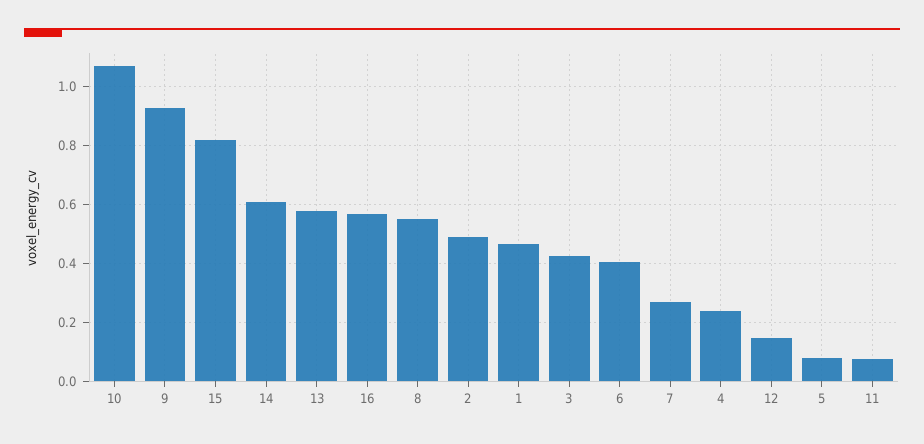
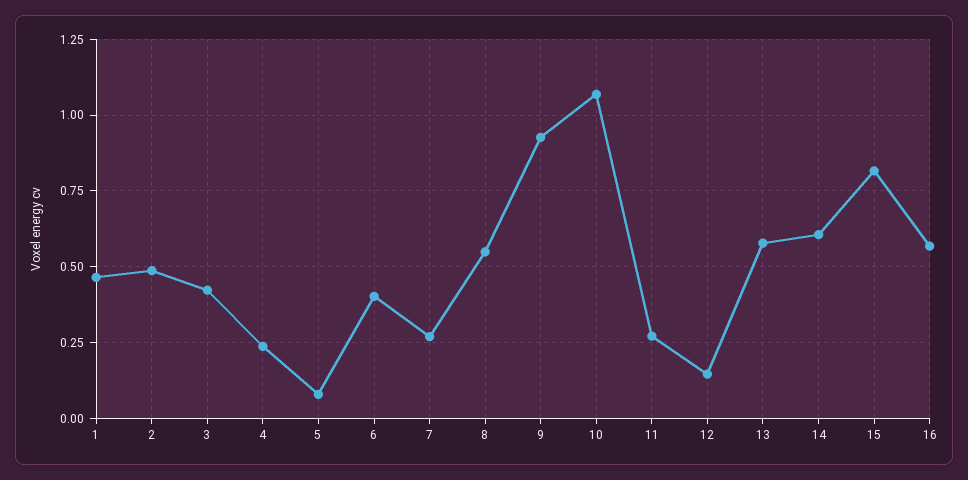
11: 0.075 -> 0.275

